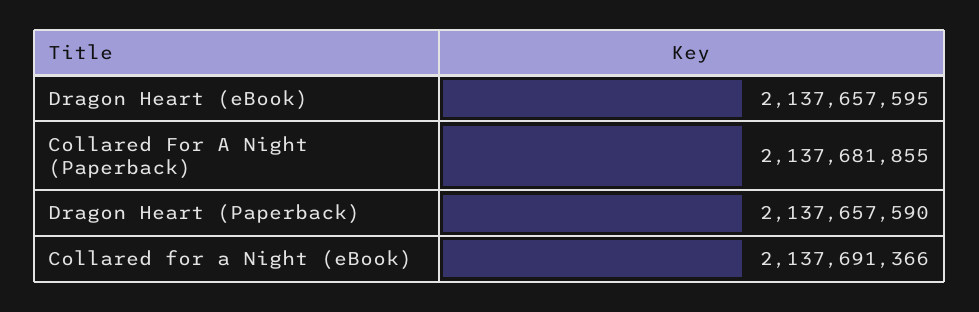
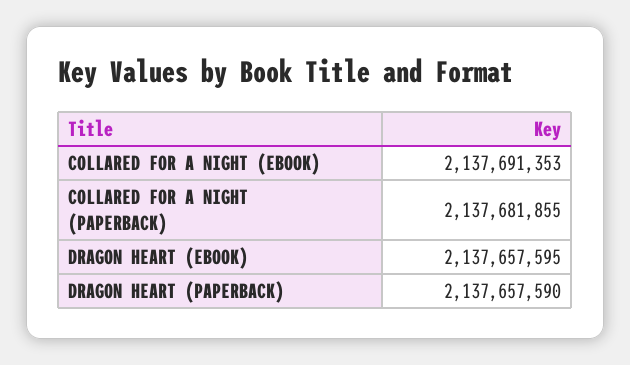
Collared for a Night (eBook): 2137691366 -> 2137691353

